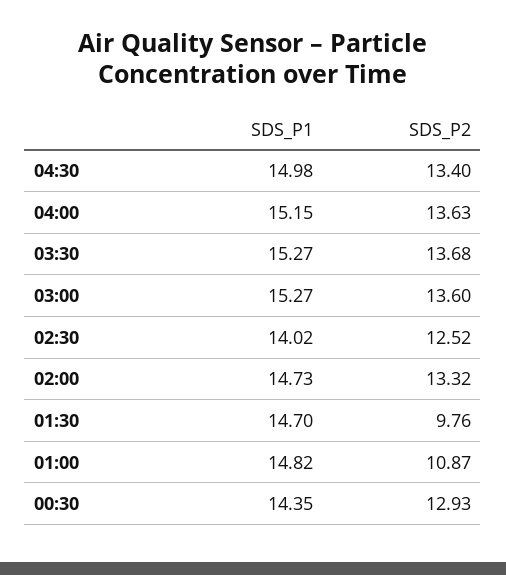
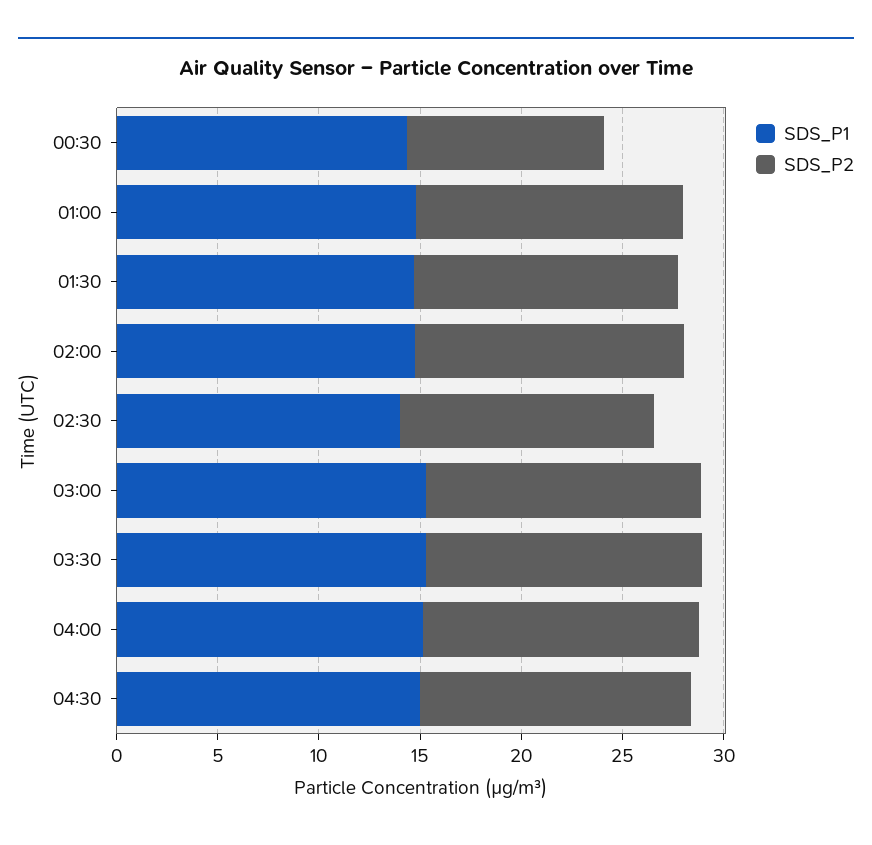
SDS_P2, 01:30: 9.76 -> 13
SDS_P2, 01:00: 10.87 -> 13
SDS_P2, 00:30: 12.93 -> 10

